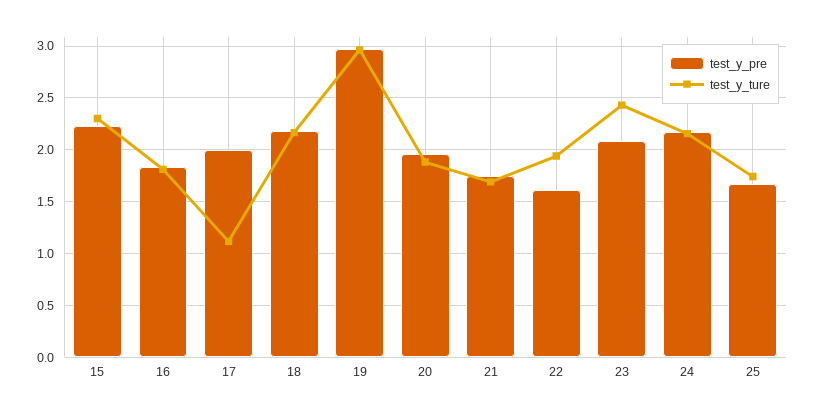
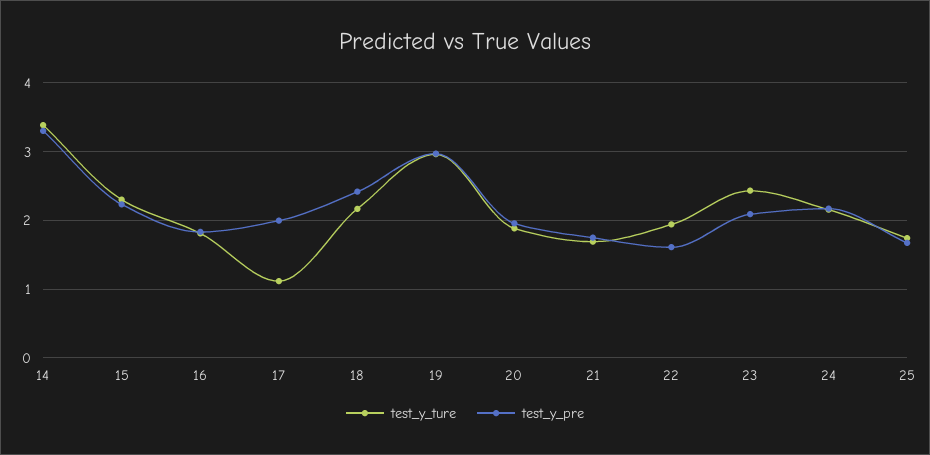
test_y_pre, 18: 2.2 -> 2.4
test_y_ture, 14: none -> 3.4
test_y_pre, 14: none -> 3.3

